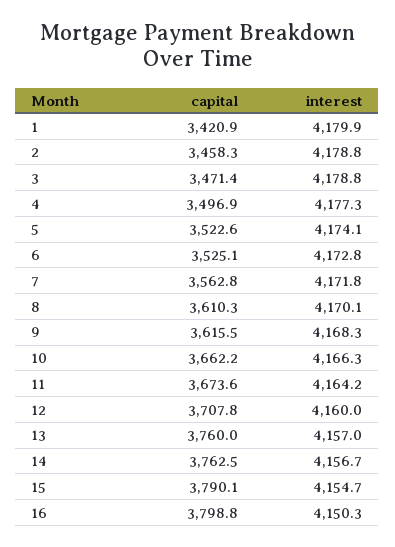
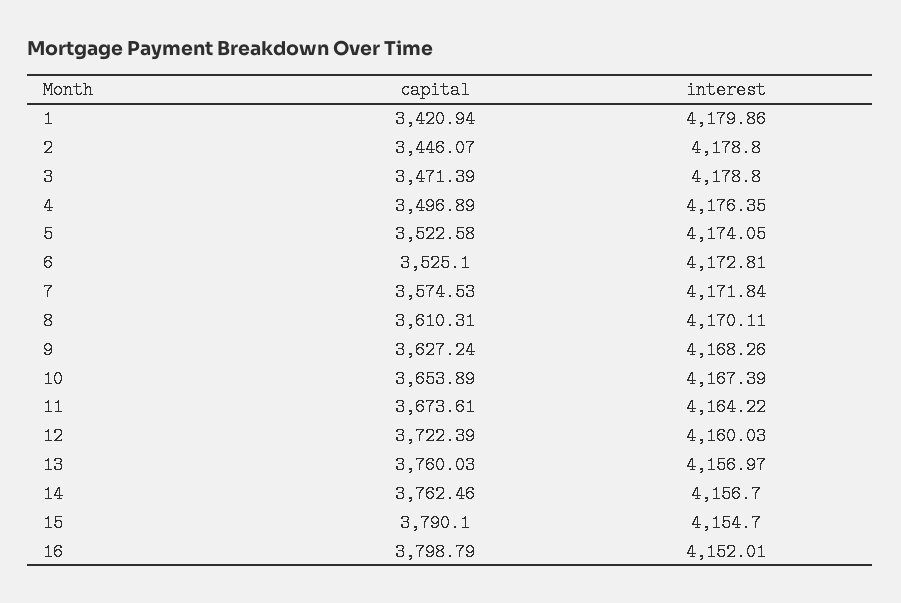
capital, 2: 3458.3 -> 3446.07
interest, 4: 4177.3 -> 4176.35
capital, 7: 3562.8 -> 3574.53
capital, 9: 3615.5 -> 3627.24
capital, 10: 3662.2 -> 3653.89
interest, 10: 4166.3 -> 4167.39
capital, 12: 3707.8 -> 3722.39
interest, 16: 4150.3 -> 4152.01

